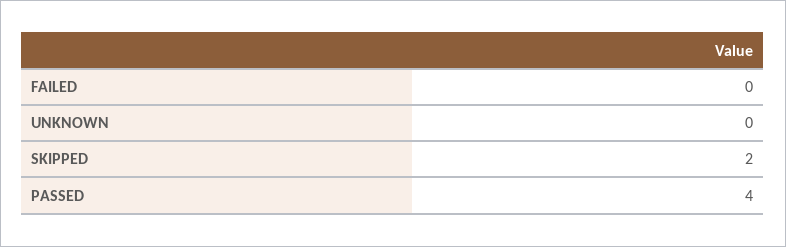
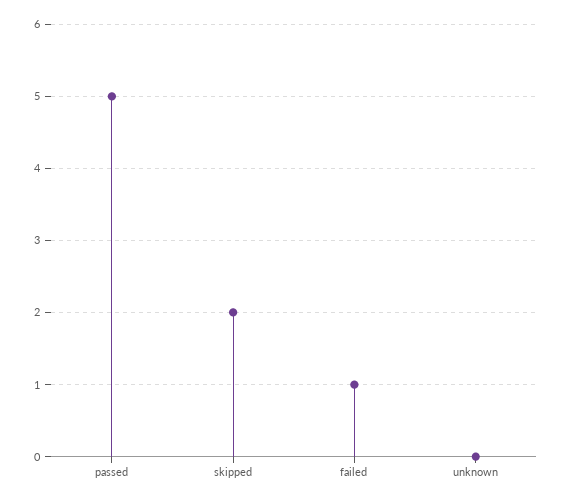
FAILED: 0 -> 1
PASSED: 4 -> 5

